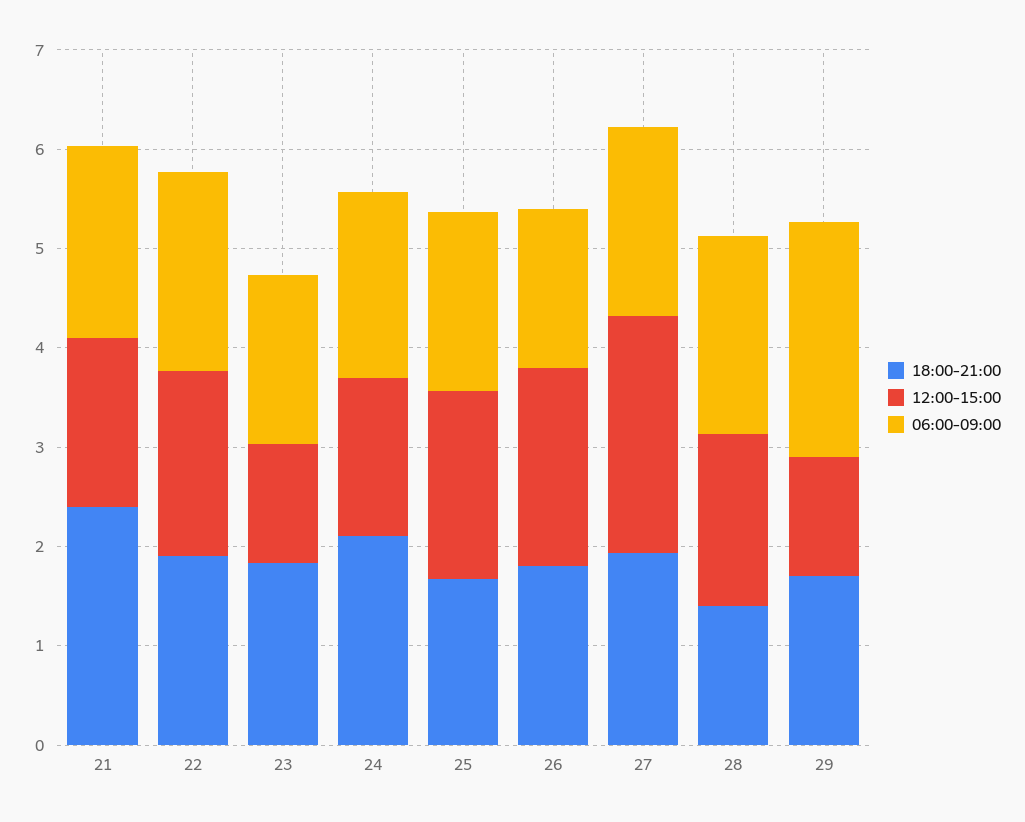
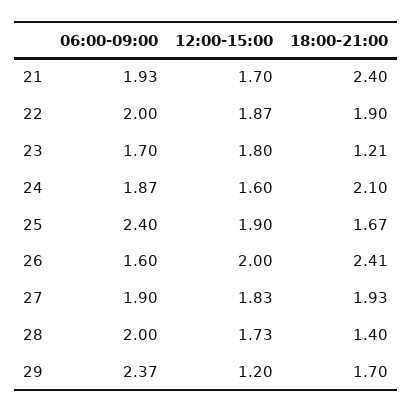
18:00-21:00, 23: 1.8 -> 1.21
12:00-15:00, 23: 1.2 -> 1.8
06:00-09:00, 25: 1.8 -> 2.4
18:00-21:00, 26: 1.8 -> 2.41
12:00-15:00, 27: 2.4 -> 1.83

